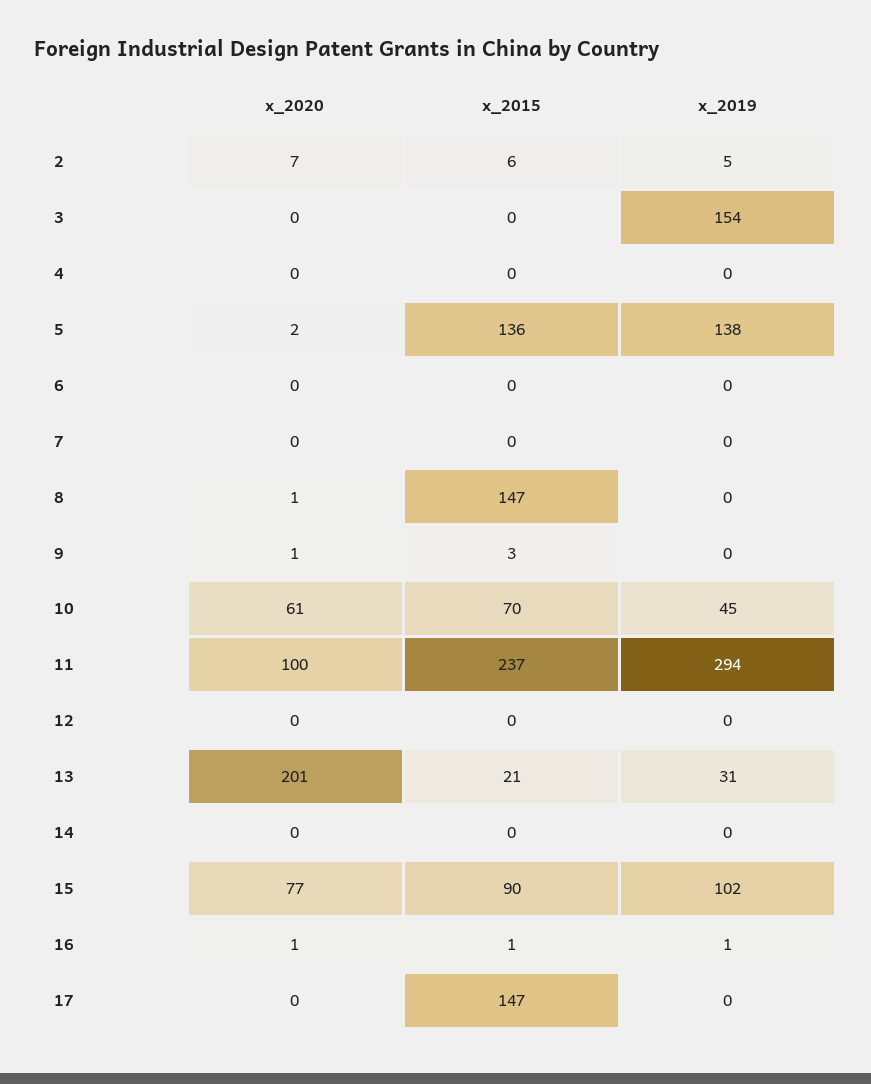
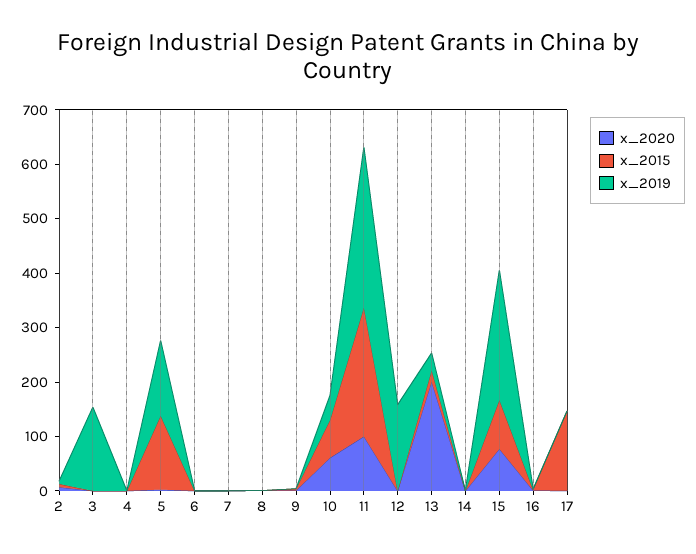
x_2015, 8: 147 -> 0
x_2019, 12: 0 -> 160
x_2019, 15: 102 -> 240

